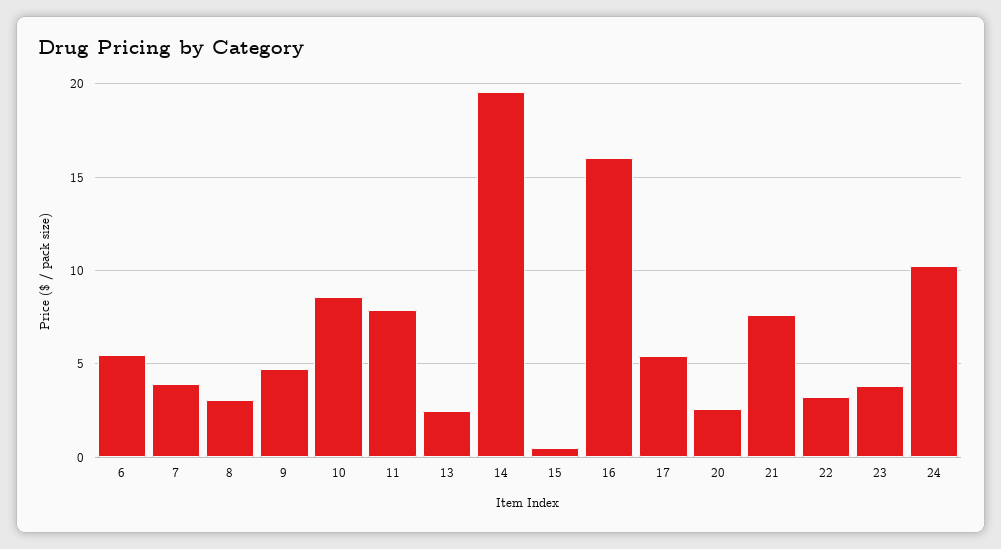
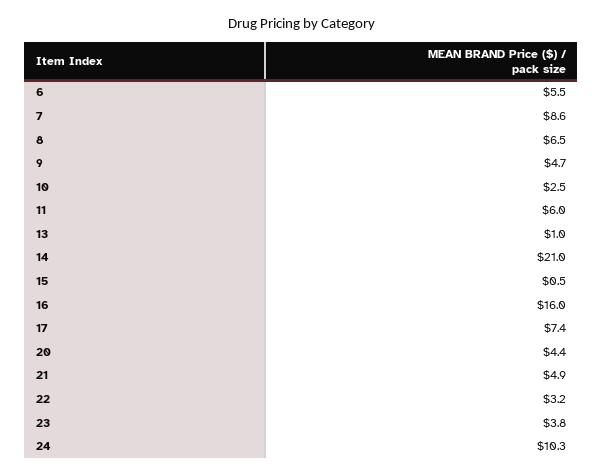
7: 4 -> 8.6
8: 3 -> 6.5
10: 8.5 -> 2.5
11: 8 -> 6
13: 2.5 -> 1
14: 19.5 -> 21
17: 5.5 -> 7.4
20: 2.5 -> 4.4
21: 7.5 -> 4.9

